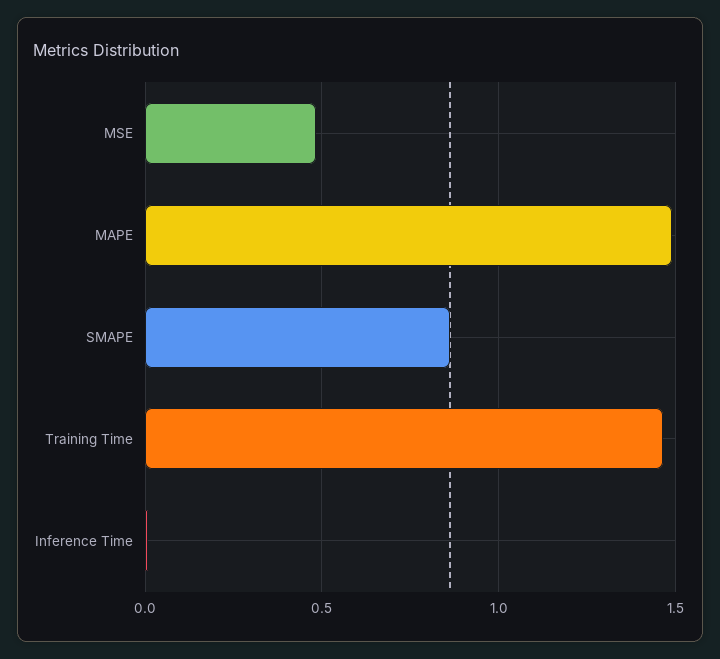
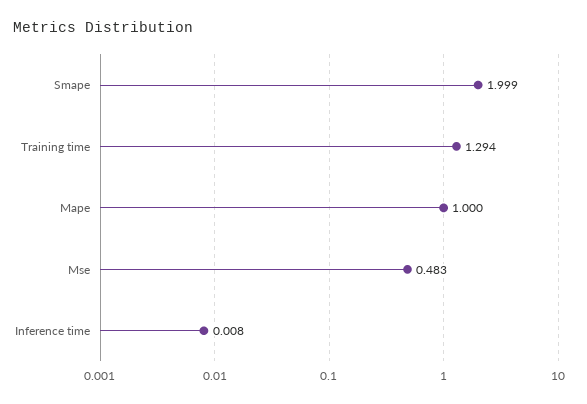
MAPE: 1.5 -> 1
SMAPE: 0.85 -> 1.999
Training Time: 1.45 -> 1.294

